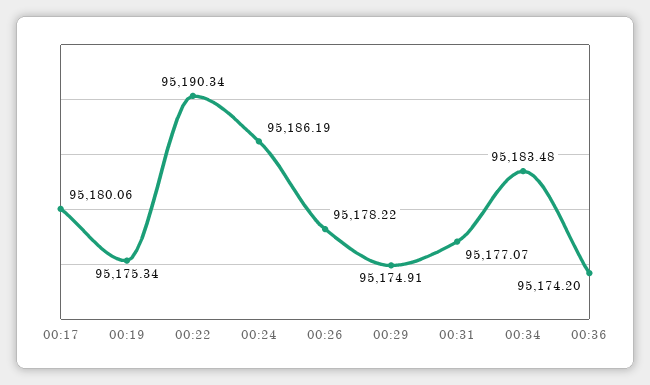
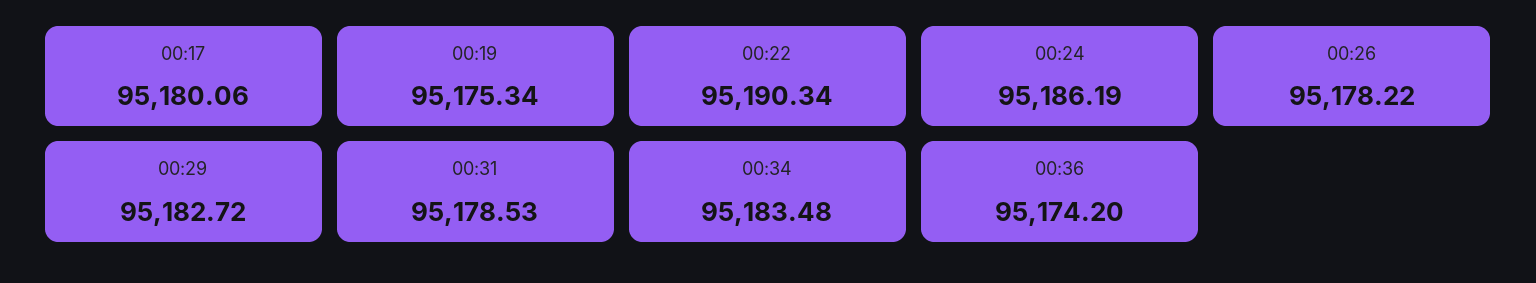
00:29: 95174.91 -> 95182.72
00:31: 95177.07 -> 95178.53

